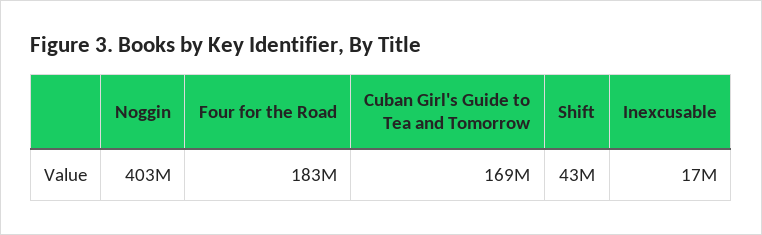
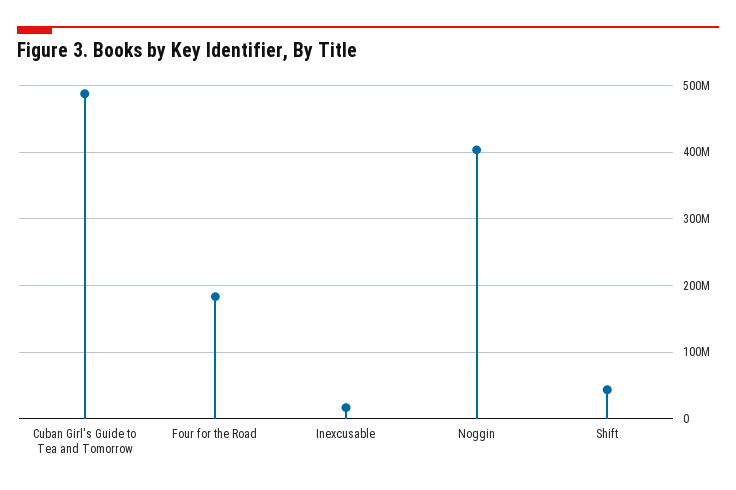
Cuban Girl's Guide to Tea and Tomorrow: 169000000 -> 490000000

